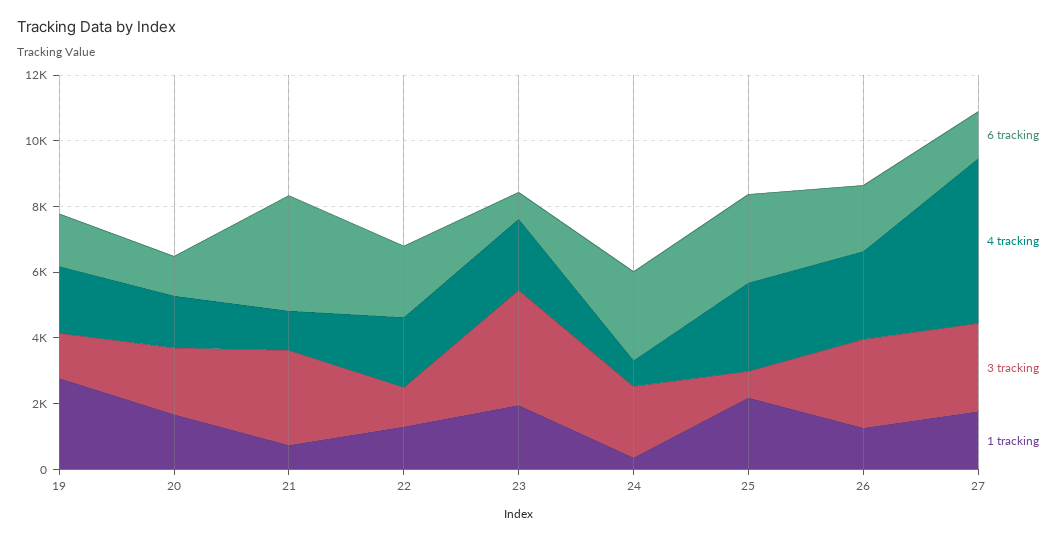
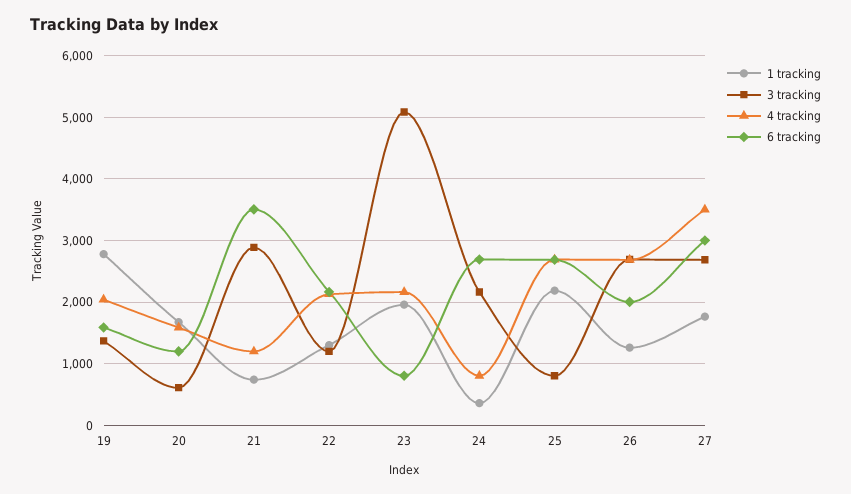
3 tracking, 20: 2000 -> 600
3 tracking, 23: 3500 -> 5100
6 tracking, 27: 1500 -> 3000
4 tracking, 27: 5000 -> 3500

